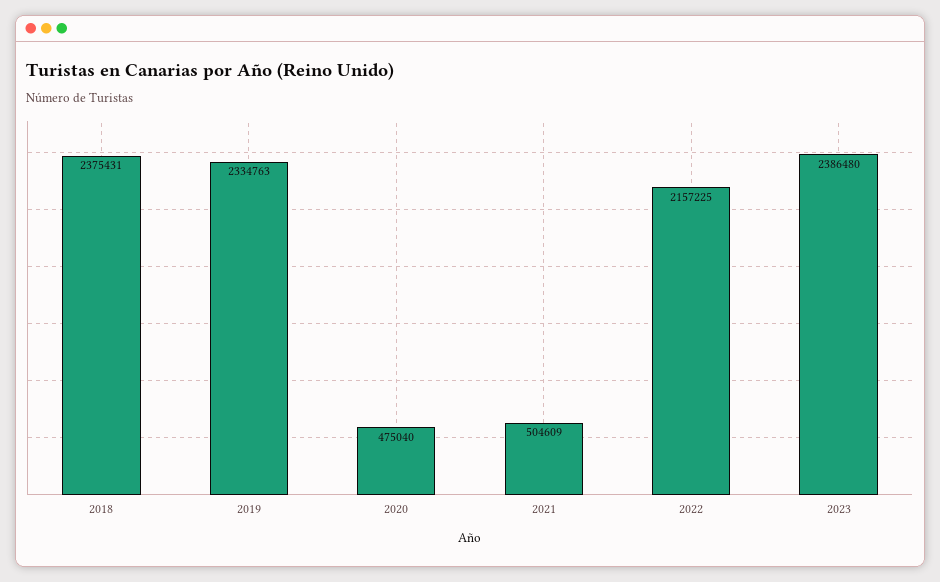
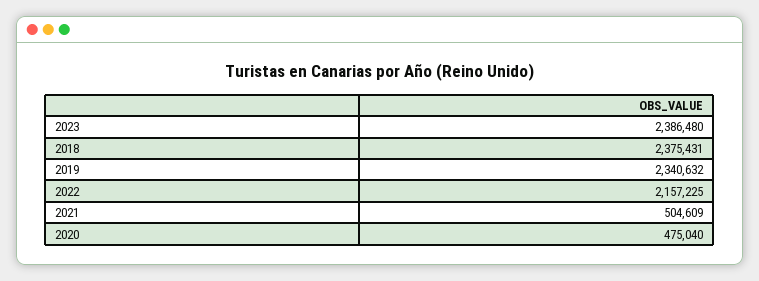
2019: 2334763 -> 2340632

